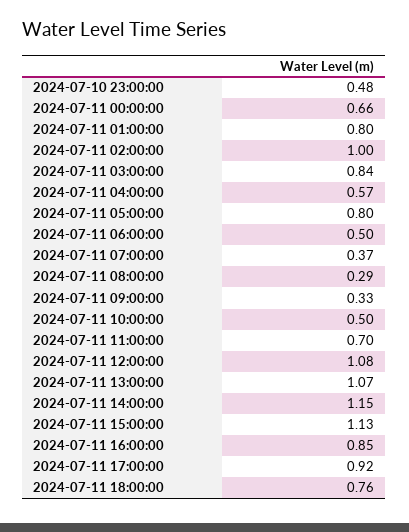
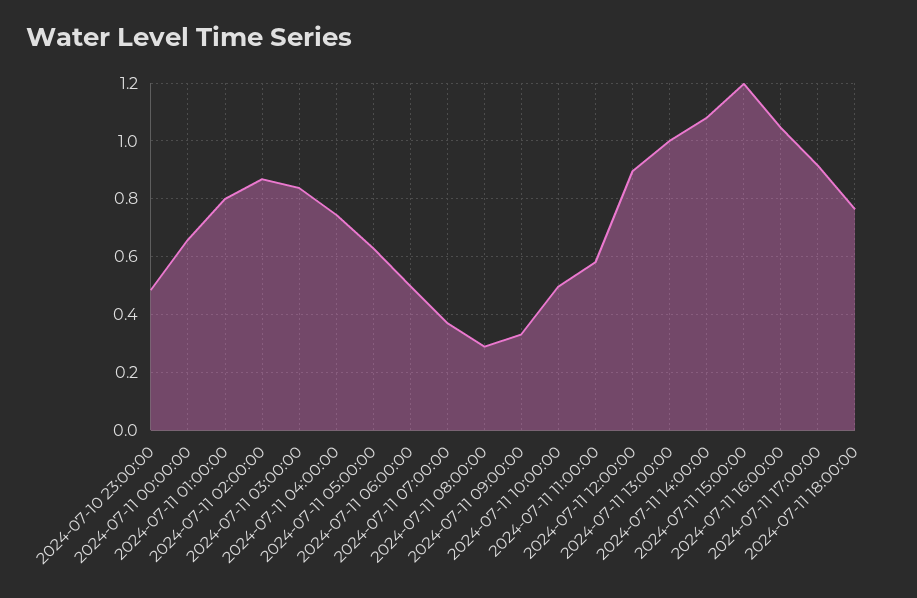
2024-07-11 02:00:00: 1 -> 0.875
2024-07-11 04:00:00: 0.57 -> 0.75
2024-07-11 05:00:00: 0.8 -> 0.625
2024-07-11 11:00:00: 0.7 -> 0.575
2024-07-11 12:00:00: 1.08 -> 0.9
2024-07-11 13:00:00: 1.07 -> 1
2024-07-11 14:00:00: 1.15 -> 1.075
2024-07-11 15:00:00: 1.13 -> 1.2
2024-07-11 16:00:00: 0.85 -> 1.05

